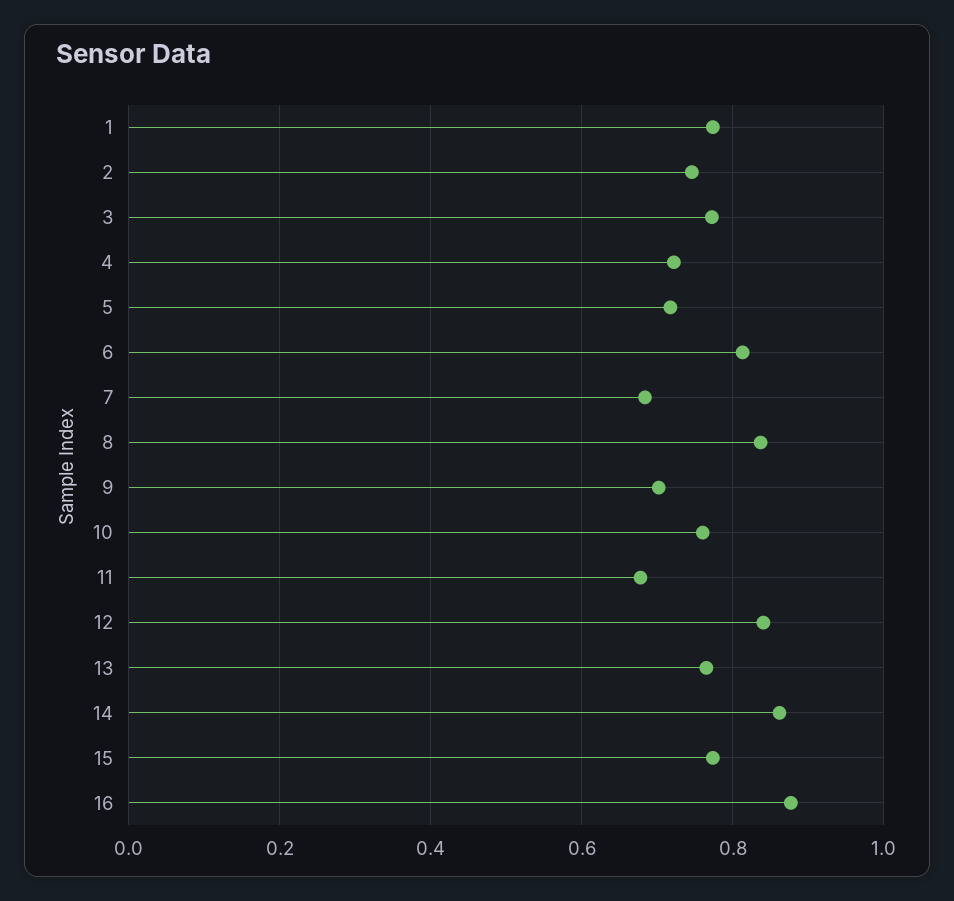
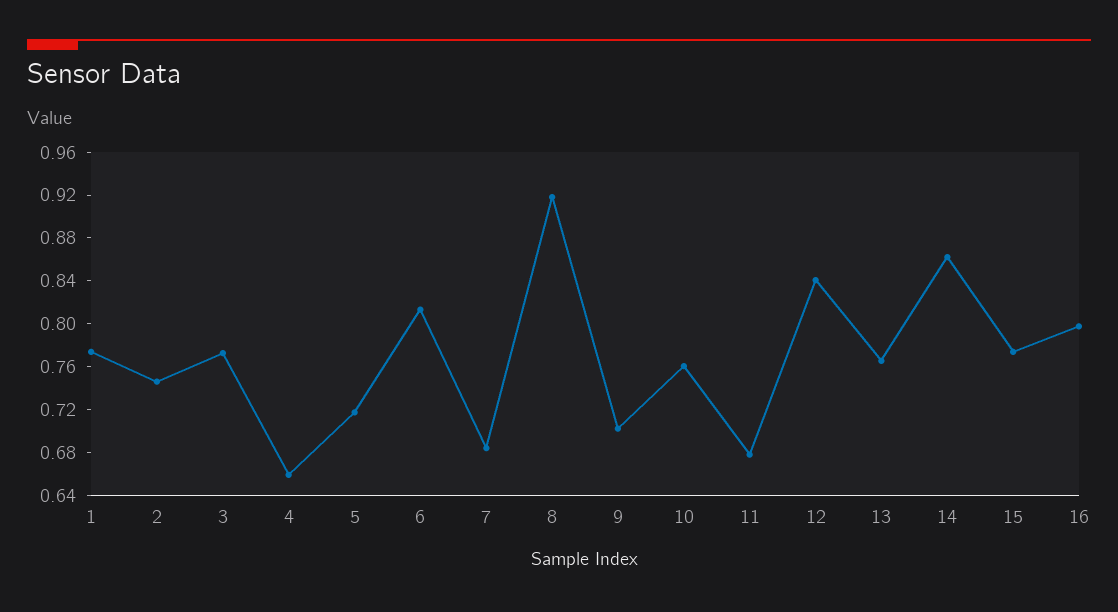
4: 0.72 -> 0.66
8: 0.84 -> 0.92
16: 0.88 -> 0.8

